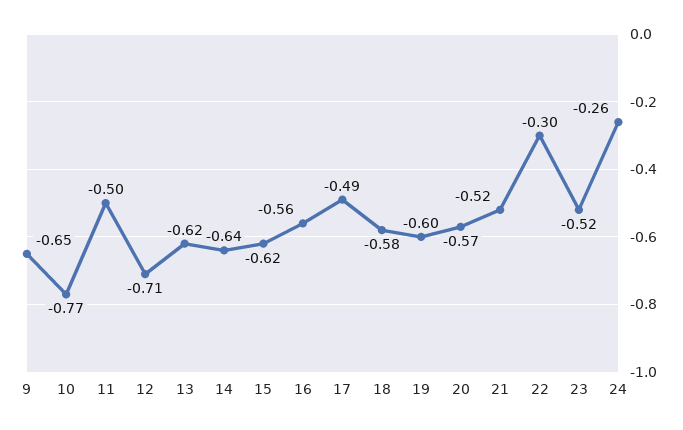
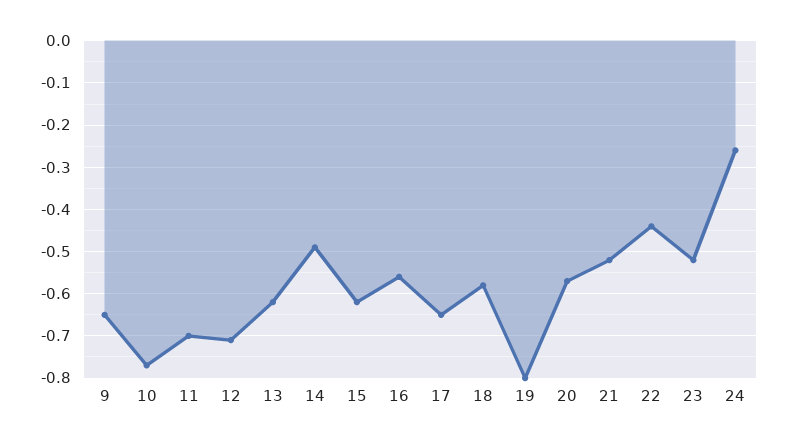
11: -0.5 -> -0.7
14: -0.64 -> -0.5
17: -0.49 -> -0.65
19: -0.6 -> -0.8
22: -0.3 -> -0.45

